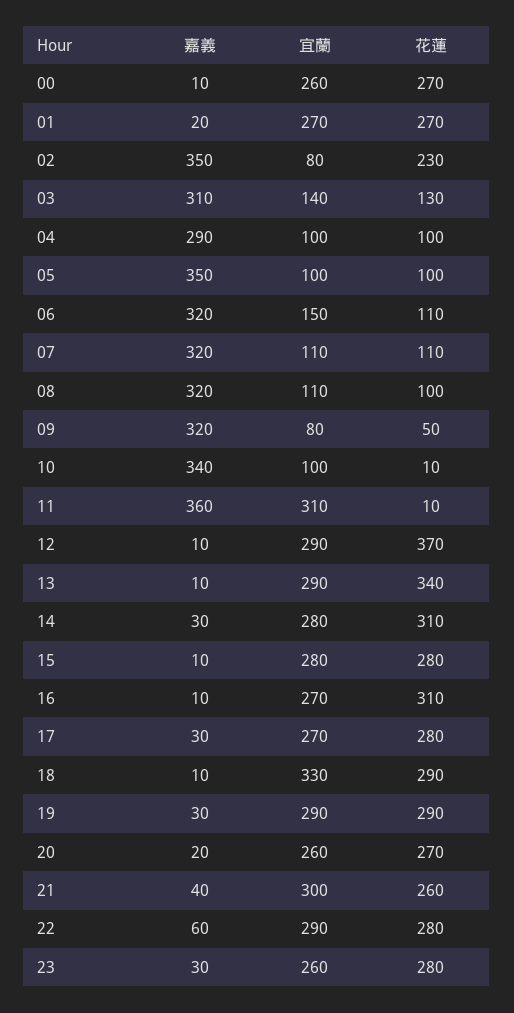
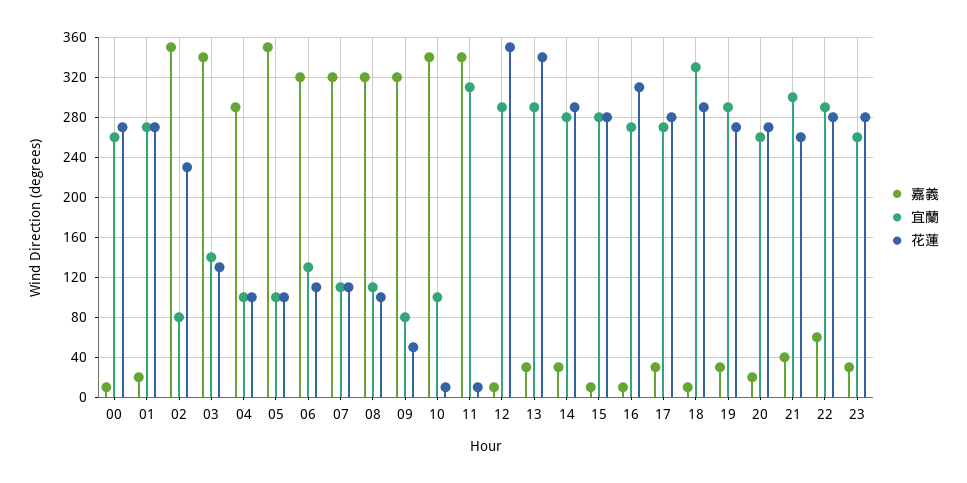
嘉義, 03: 310 -> 340
宜蘭, 06: 150 -> 130
嘉義, 11: 360 -> 340
花蓮, 12: 370 -> 350
嘉義, 13: 10 -> 30
花蓮, 14: 310 -> 290
花蓮, 19: 290 -> 270

